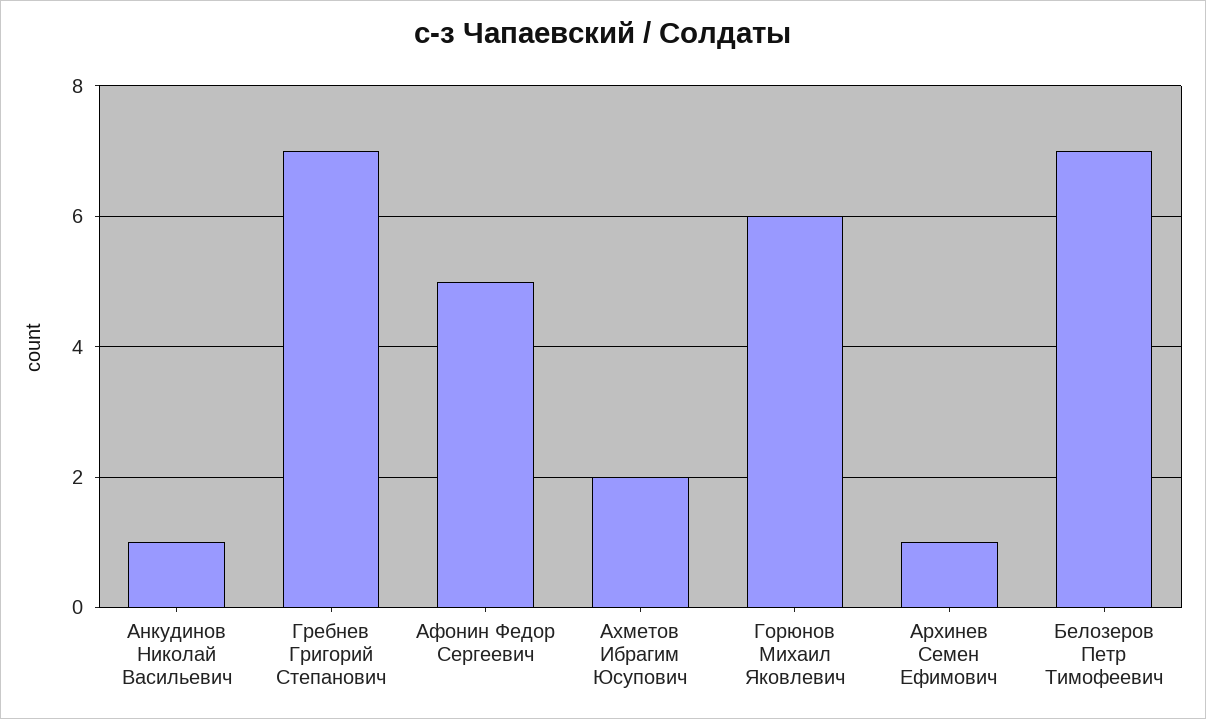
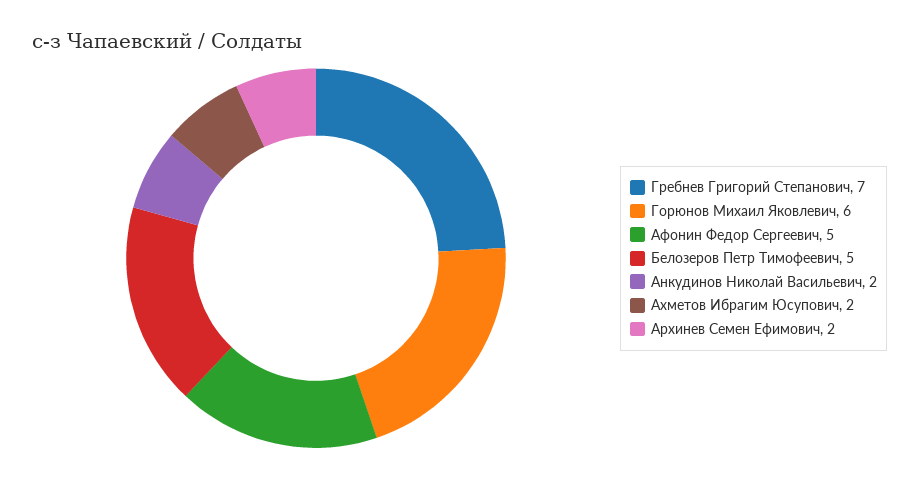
Анкудинов Николай Васильевич: 1 -> 2
Архинев Семен Ефимович: 1 -> 2
Белозеров Петр Тимофеевич: 7 -> 5

